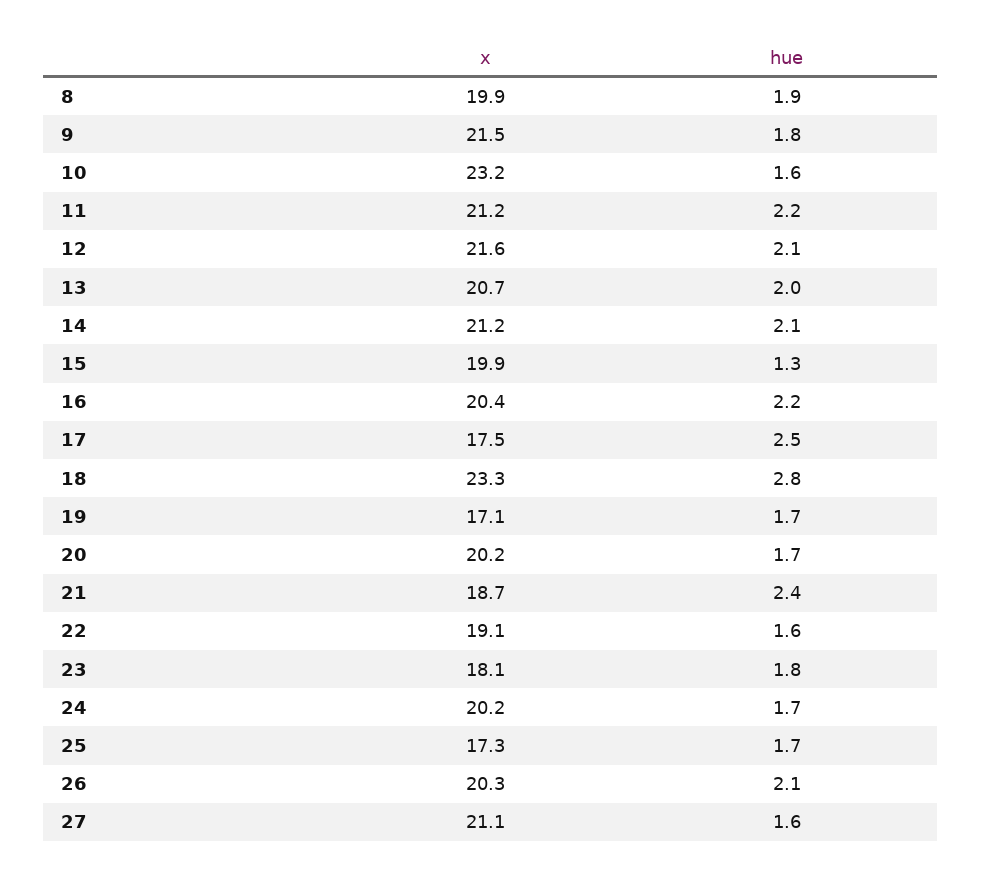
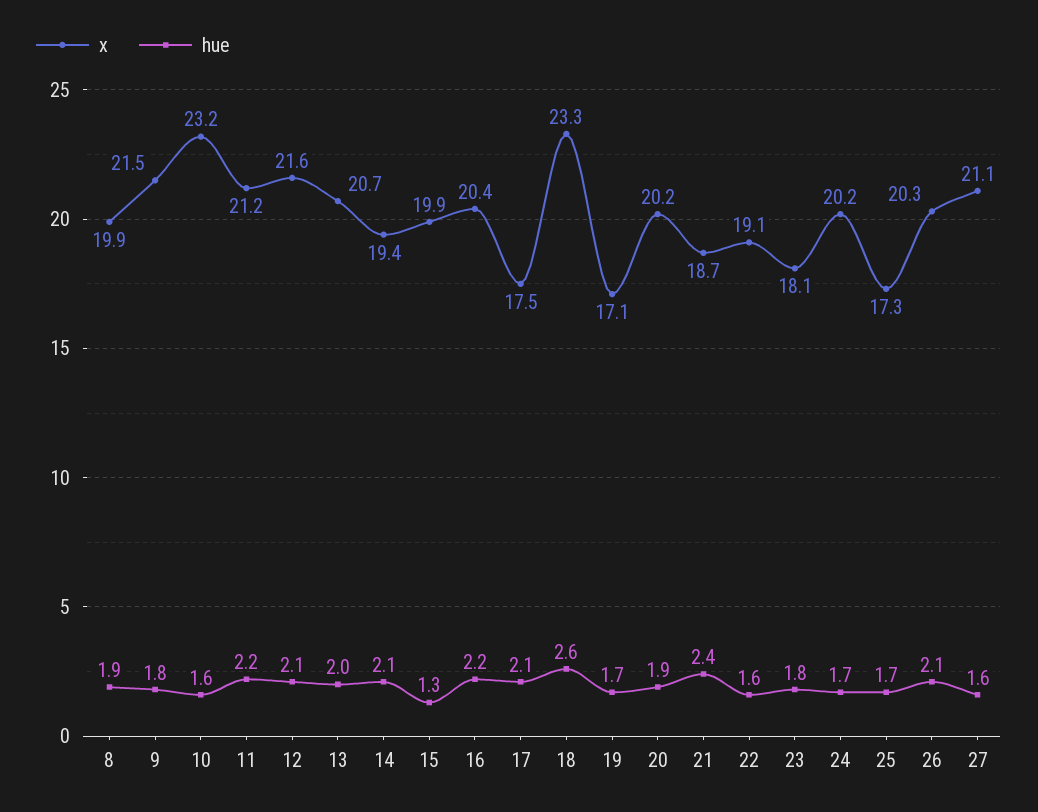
x, 14: 21.2 -> 19.4
hue, 17: 2.5 -> 2.1
hue, 18: 2.8 -> 2.6
hue, 20: 1.7 -> 1.9

